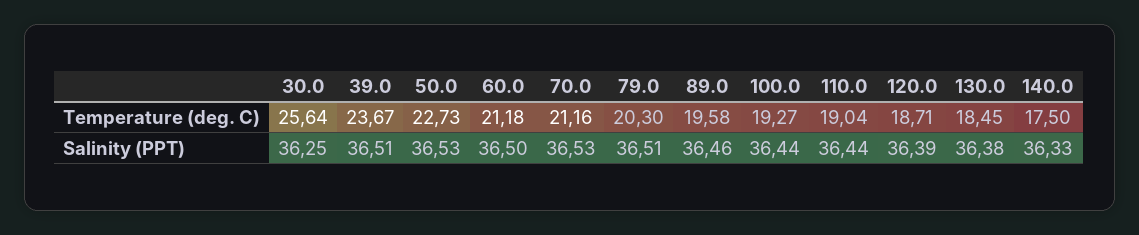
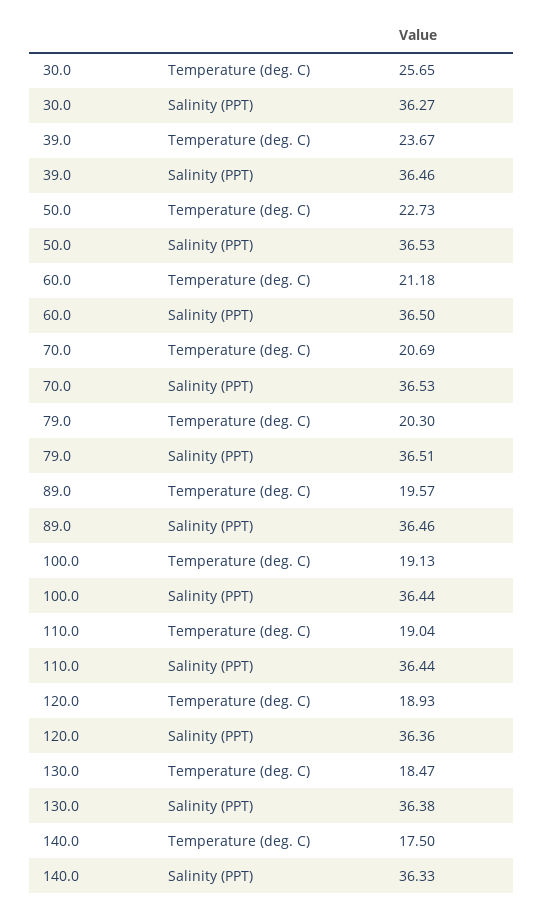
30.0, Temperature (deg. C): 25.64 -> 25.65
70.0, Temperature (deg. C): 21.16 -> 20.69
89.0, Temperature (deg. C): 19.58 -> 19.57
100.0, Temperature (deg. C): 19.27 -> 19.13
120.0, Temperature (deg. C): 18.71 -> 18.93
130.0, Temperature (deg. C): 18.45 -> 18.47
30.0, Salinity (PPT): 36.25 -> 36.27
39.0, Salinity (PPT): 36.51 -> 36.46
120.0, Salinity (PPT): 36.39 -> 36.36

